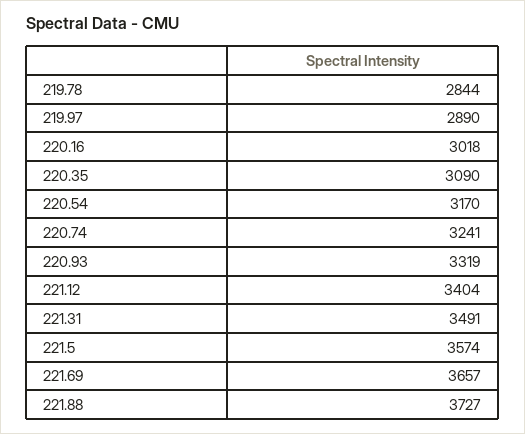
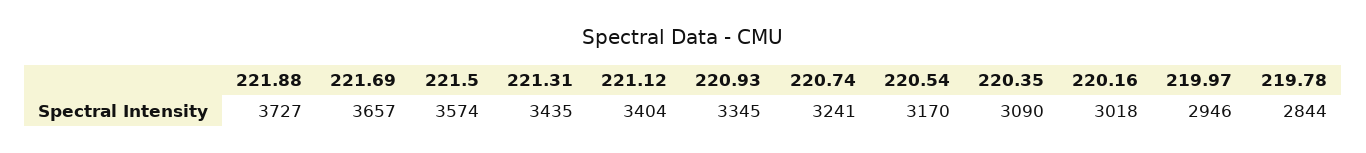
219.97: 2890 -> 2946
220.93: 3319 -> 3345
221.31: 3491 -> 3435

